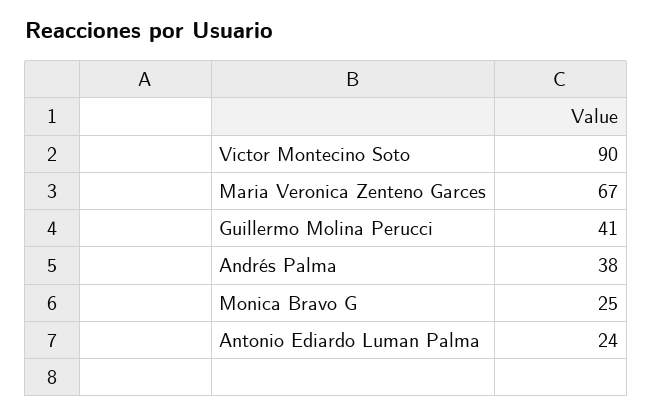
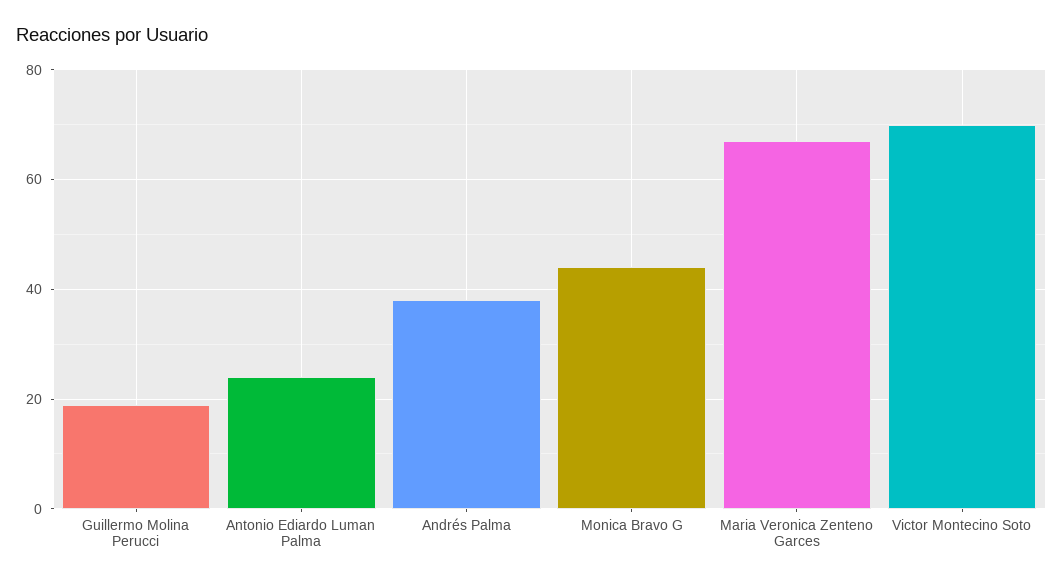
Victor Montecino Soto: 90 -> 70
Guillermo Molina Perucci: 41 -> 20
Monica Bravo G: 25 -> 45

